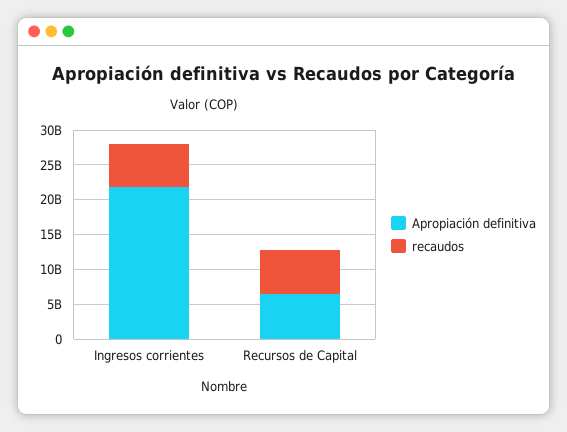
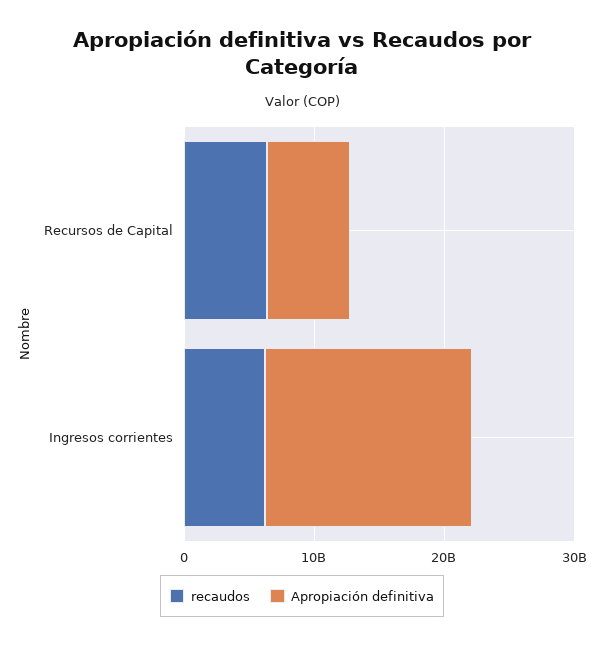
Apropiación definitiva, Ingresos corrientes: 22500000000 -> 16000000000

